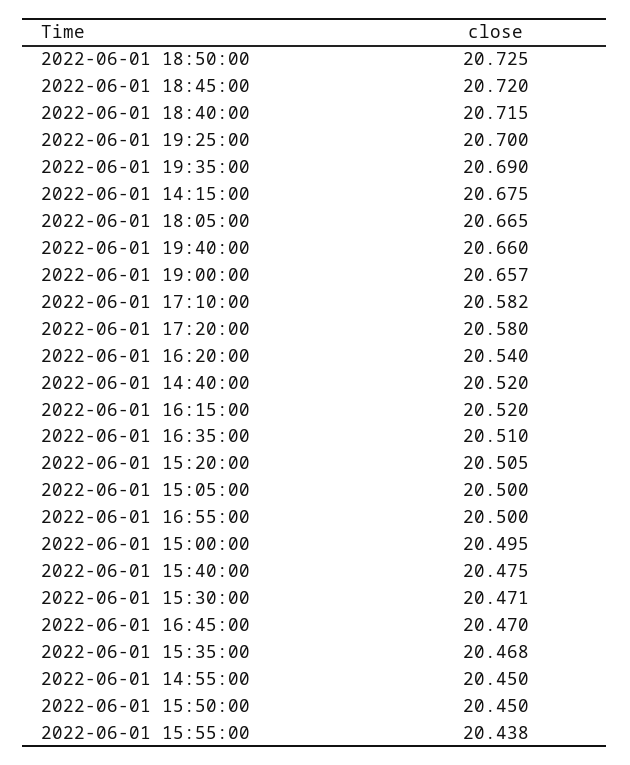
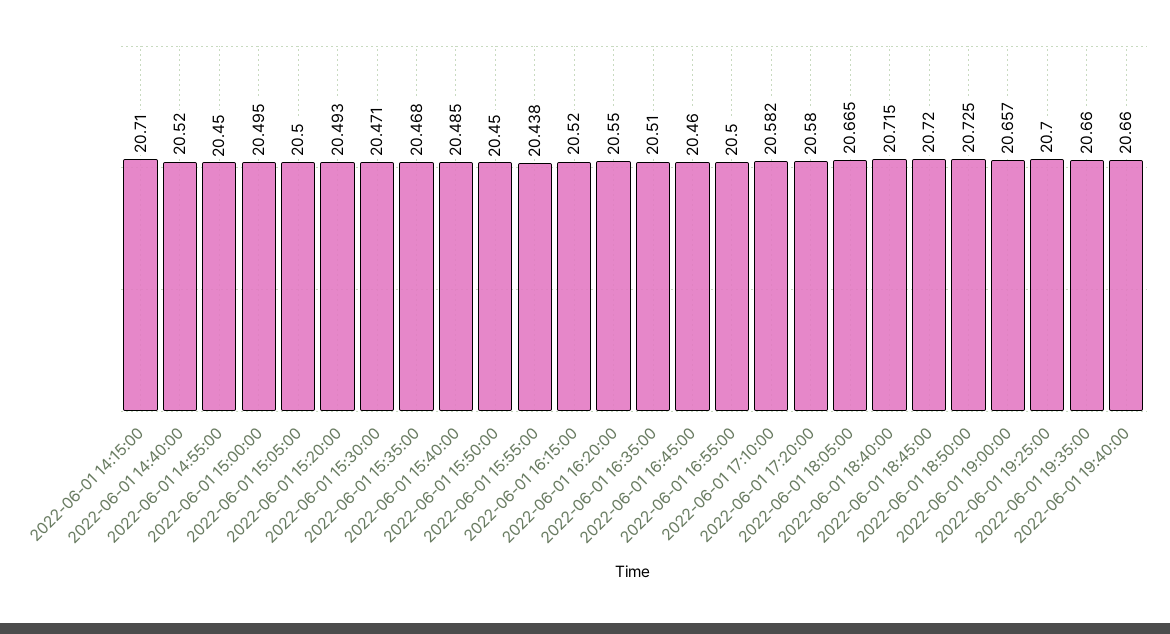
2022-06-01 19:35:00: 20.69 -> 20.66
2022-06-01 14:15:00: 20.675 -> 20.71
2022-06-01 16:20:00: 20.54 -> 20.55
2022-06-01 15:20:00: 20.505 -> 20.493
2022-06-01 15:40:00: 20.475 -> 20.485
2022-06-01 16:45:00: 20.47 -> 20.46

